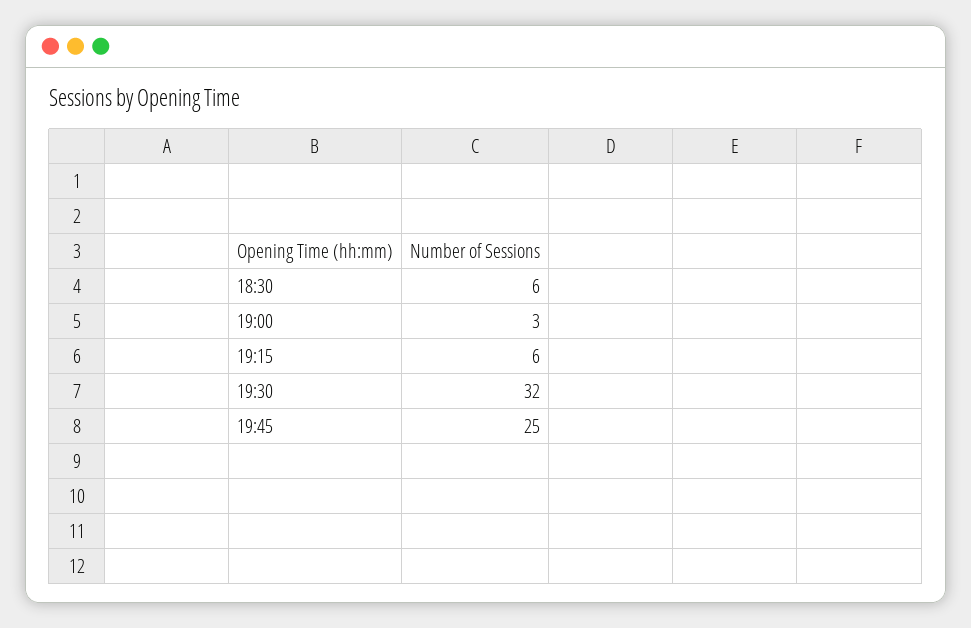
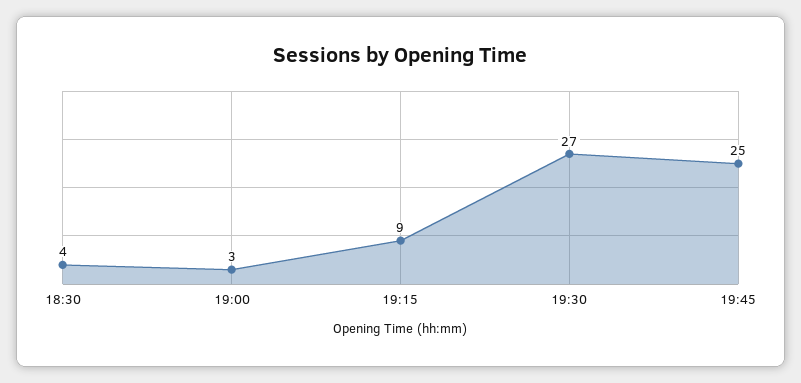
18:30: 6 -> 4
19:15: 6 -> 9
19:30: 32 -> 27

